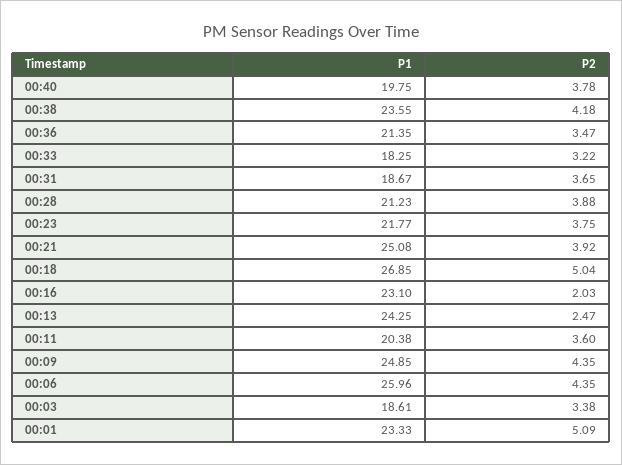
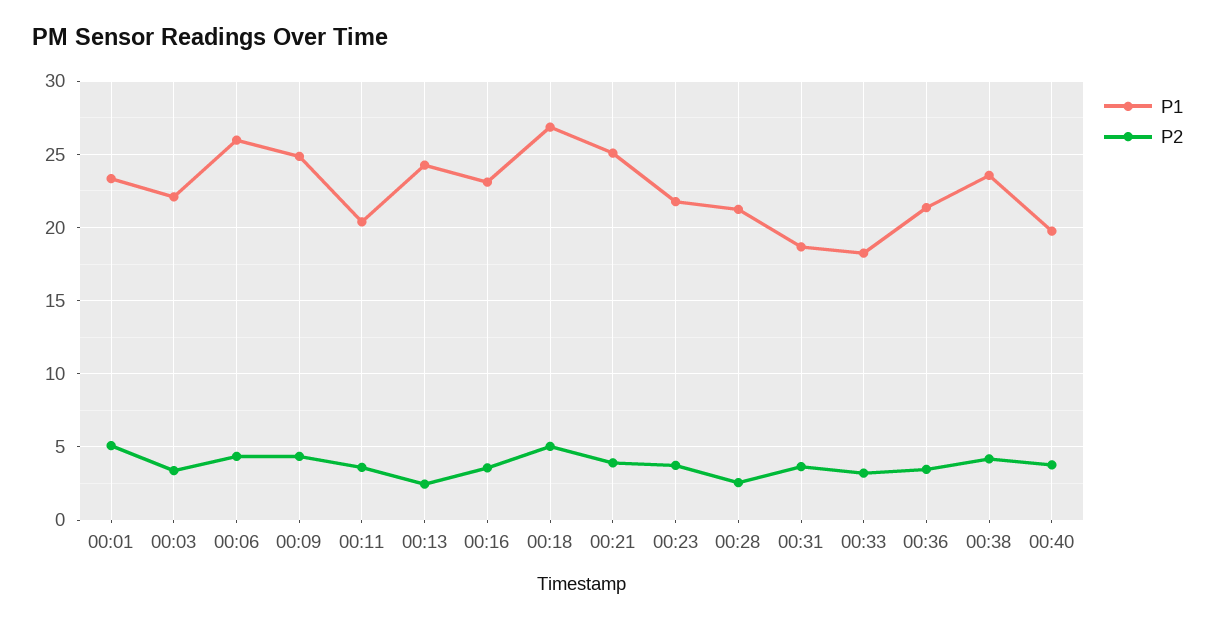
P2, 00:28: 3.88 -> 2.5
P2, 00:16: 2.03 -> 3.5
P1, 00:03: 18.61 -> 22

